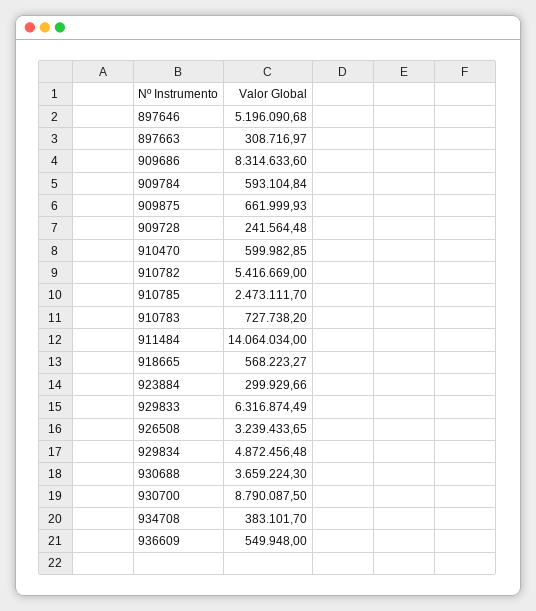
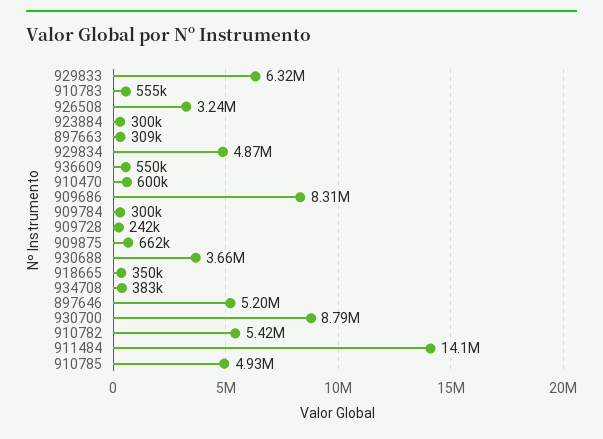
909784: 593104.84 -> 300000
910785: 2473111.7 -> 4930000
910783: 727738.2 -> 555000
918665: 568223.27 -> 350000

